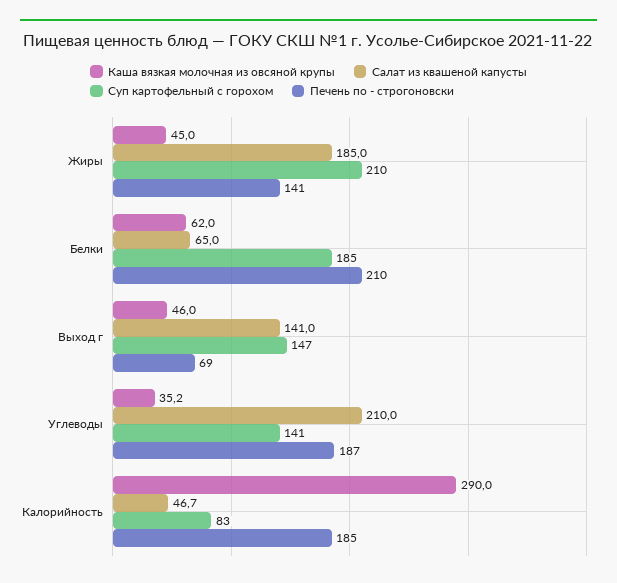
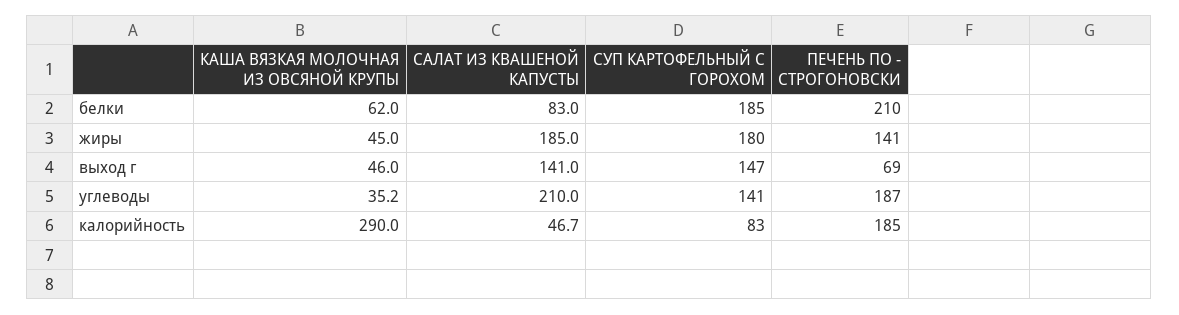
Суп картофельный с горохом, Жиры: 210 -> 180
Салат из квашеной капусты, Белки: 65 -> 83

